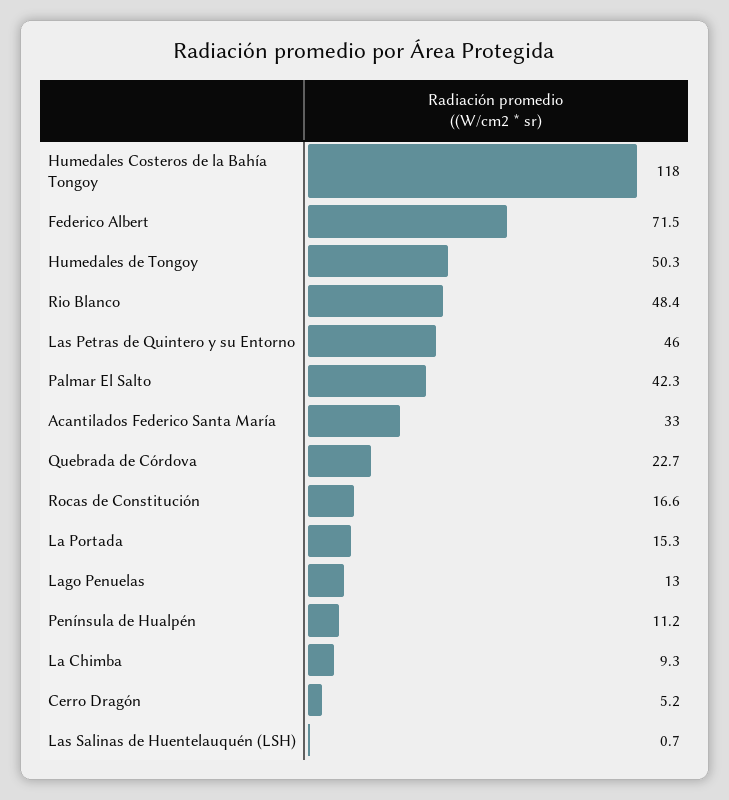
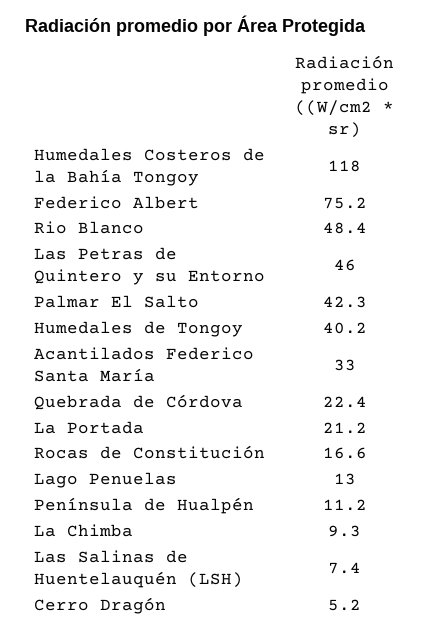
Federico Albert: 71.5 -> 75.2
Humedales de Tongoy: 50.3 -> 40.2
Quebrada de Córdova: 22.7 -> 22.4
La Portada: 15.3 -> 21.2
Las Salinas de Huentelauquén (LSH): 0.7 -> 7.4

